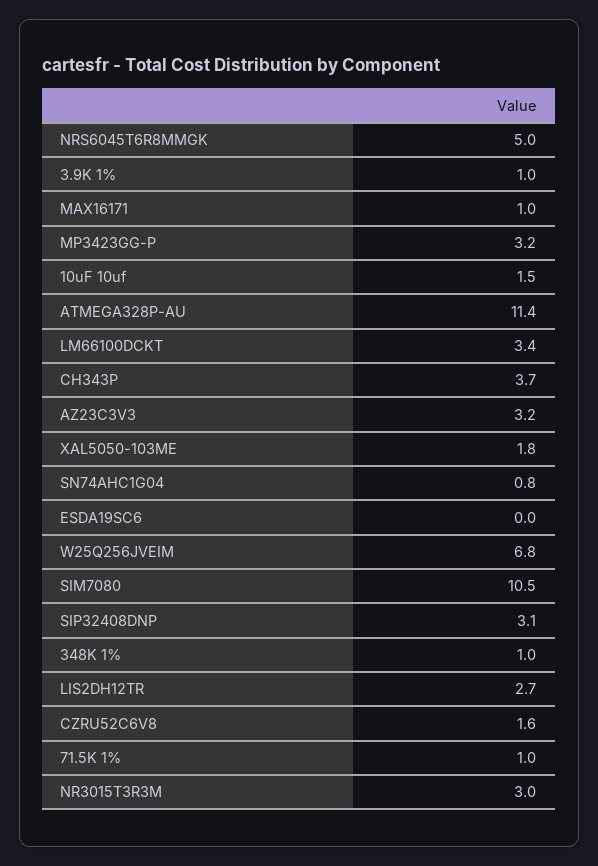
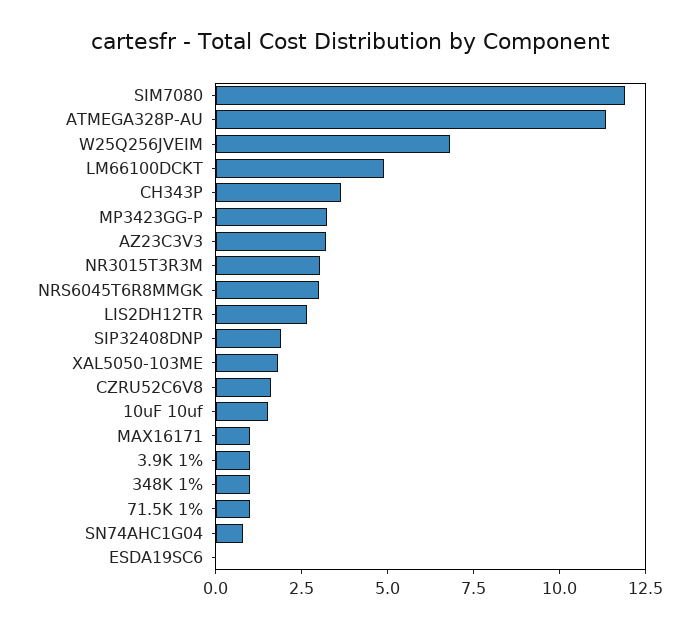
NRS6045T6R8MMGK: 5 -> 3
LM66100DCKT: 3.4 -> 5
SIM7080: 10.5 -> 12
SIP32408DNP: 3.1 -> 2

